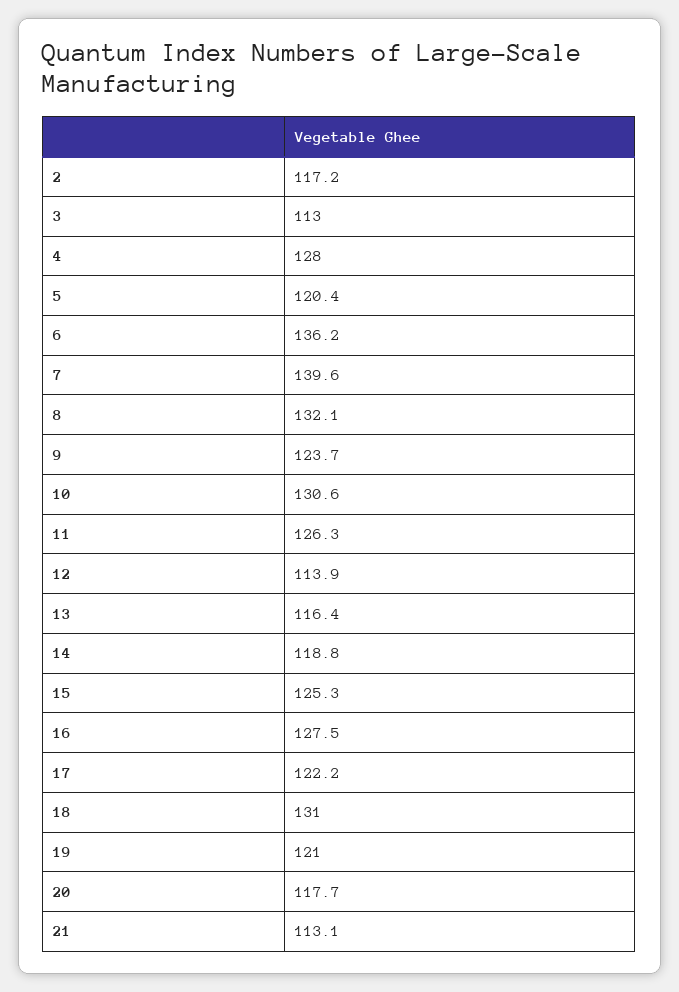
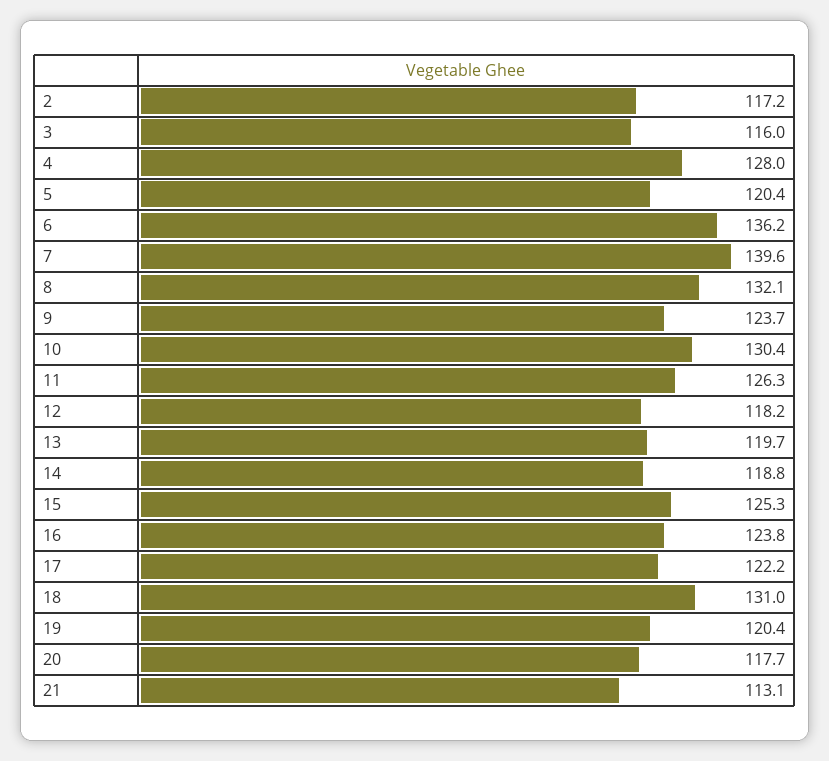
3: 113 -> 116
10: 130.6 -> 130.4
12: 113.9 -> 118.2
13: 116.4 -> 119.7
16: 127.5 -> 123.8
19: 121 -> 120.4

